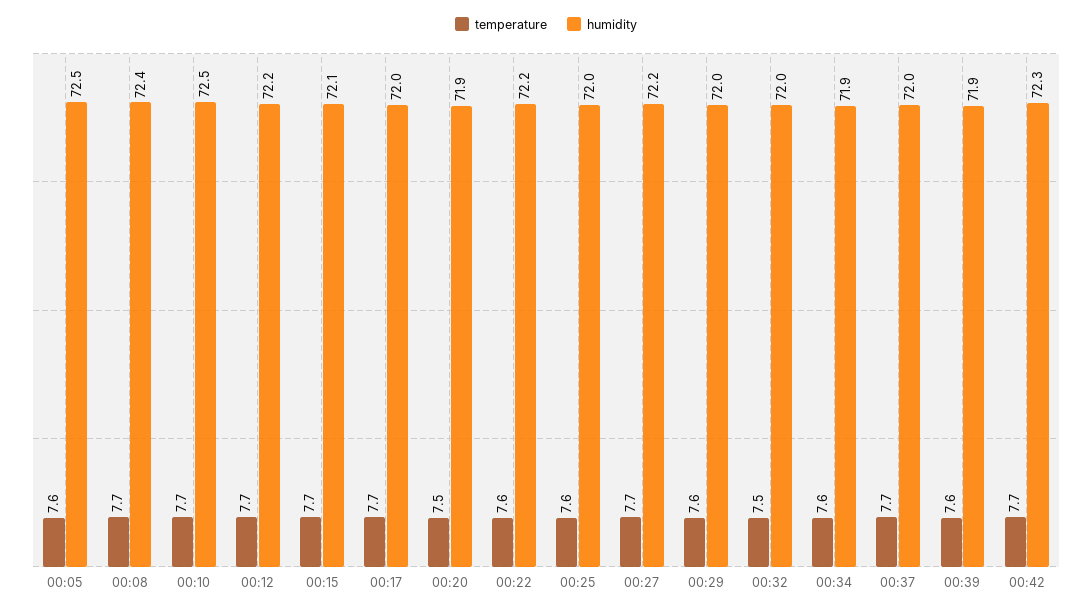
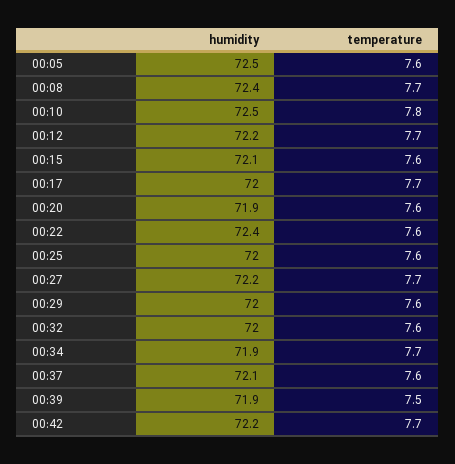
temperature, 00:10: 7.7 -> 7.8
temperature, 00:15: 7.7 -> 7.6
temperature, 00:20: 7.5 -> 7.6
humidity, 00:22: 72.2 -> 72.4
temperature, 00:32: 7.5 -> 7.6
temperature, 00:34: 7.6 -> 7.7
temperature, 00:37: 7.7 -> 7.6
humidity, 00:37: 72 -> 72.1
temperature, 00:39: 7.6 -> 7.5
humidity, 00:42: 72.3 -> 72.2

